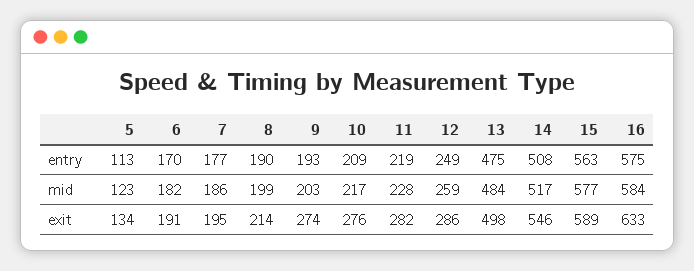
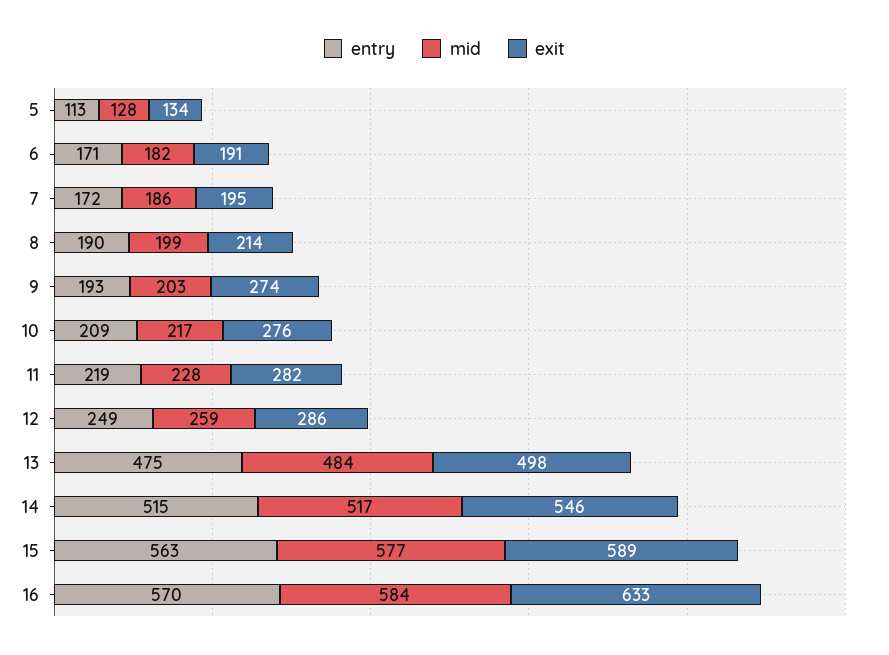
entry, 6: 170 -> 171
entry, 7: 177 -> 172
entry, 14: 508 -> 515
entry, 16: 575 -> 570
mid, 5: 123 -> 128

